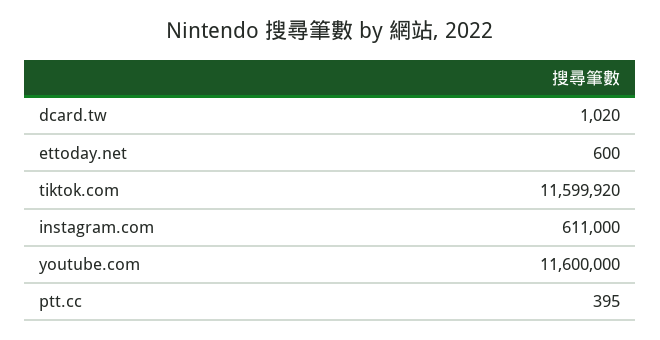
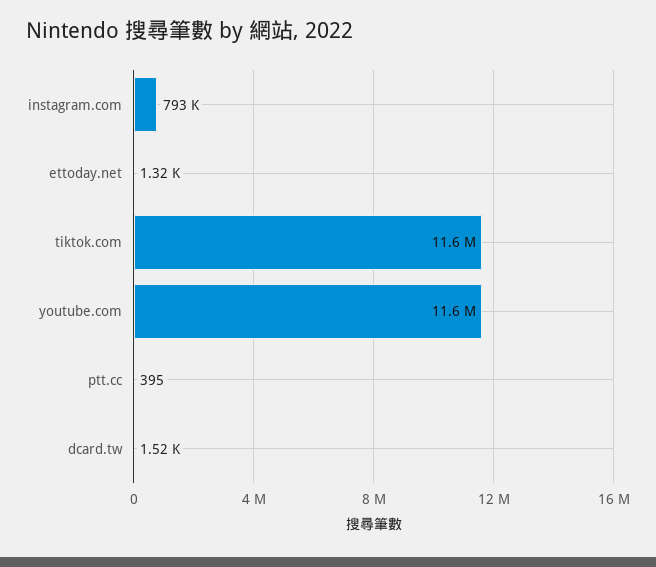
dcard.tw: 1020 -> 1520
ettoday.net: 600 -> 1320
instagram.com: 611000 -> 793000

